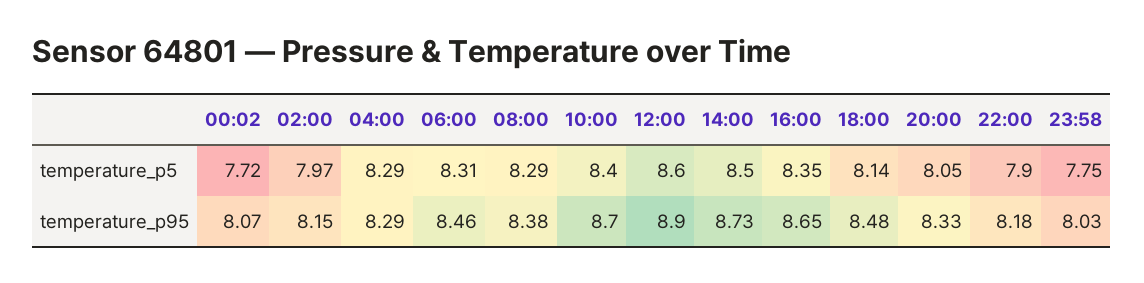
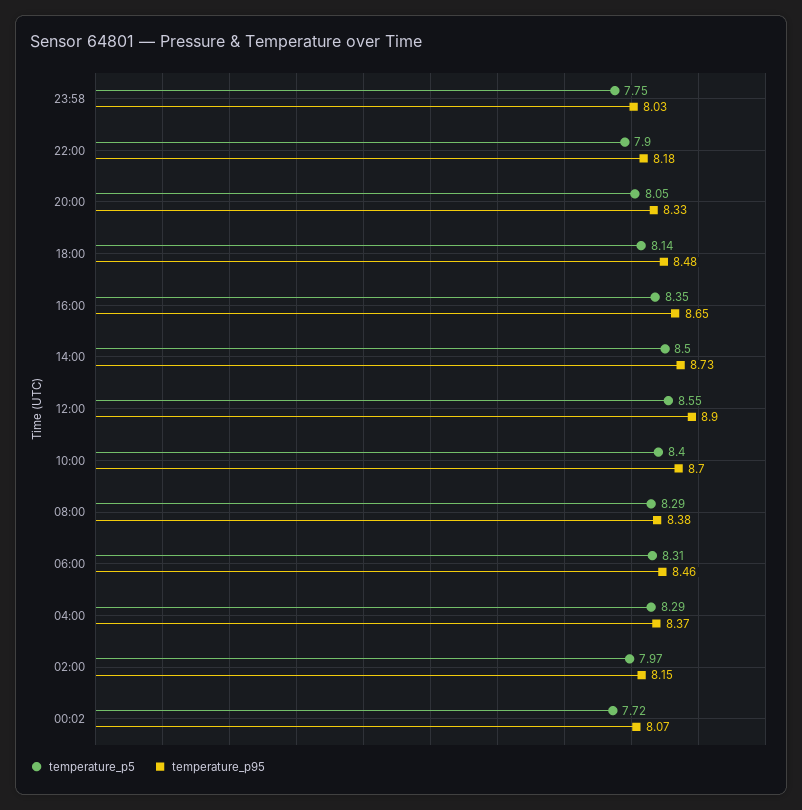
temperature_p5, 12:00: 8.6 -> 8.55
temperature_p95, 04:00: 8.29 -> 8.37

